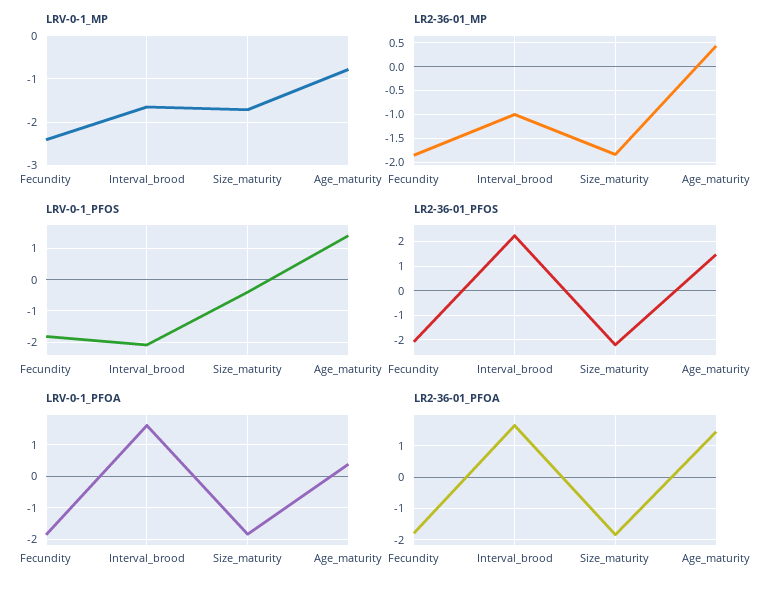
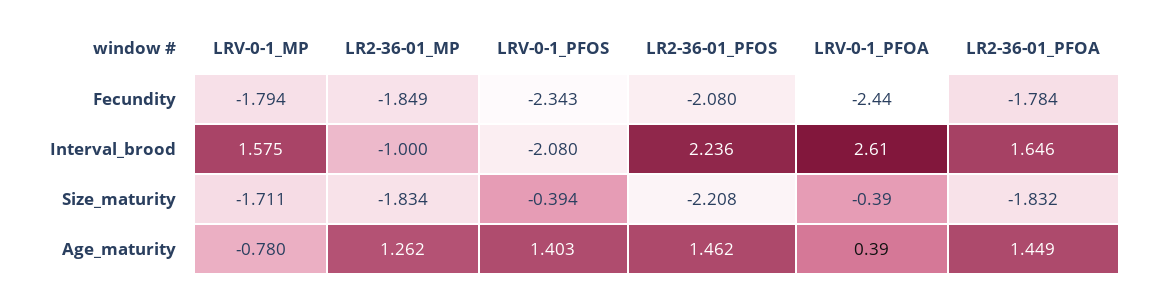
LRV-0-1_MP, Fecundity: -2.4 -> -1.794
LRV-0-1_MP, Interval_brood: -1.6 -> 1.575
LR2-36-01_MP, Age_maturity: 0.5 -> 1.262
LRV-0-1_PFOS, Fecundity: -1.8 -> -2.343
LRV-0-1_PFOA, Fecundity: -1.8 -> -2.44
LRV-0-1_PFOA, Interval_brood: 1.6 -> 2.61
LRV-0-1_PFOA, Size_maturity: -1.8 -> -0.39

